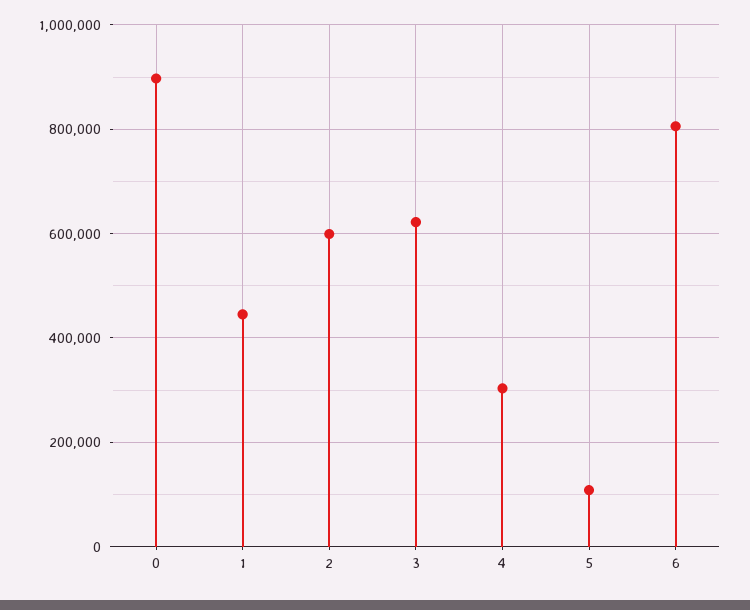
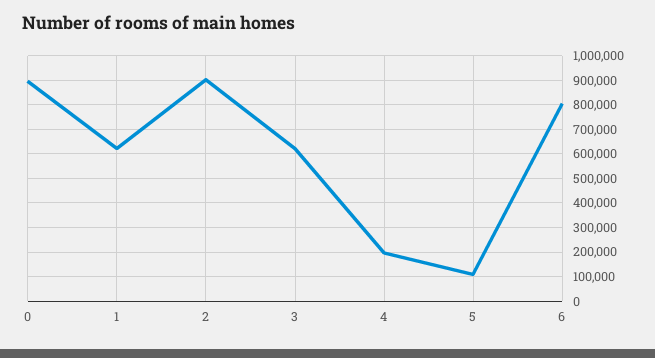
1: 440000 -> 625000
2: 600000 -> 900000
4: 300000 -> 200000

